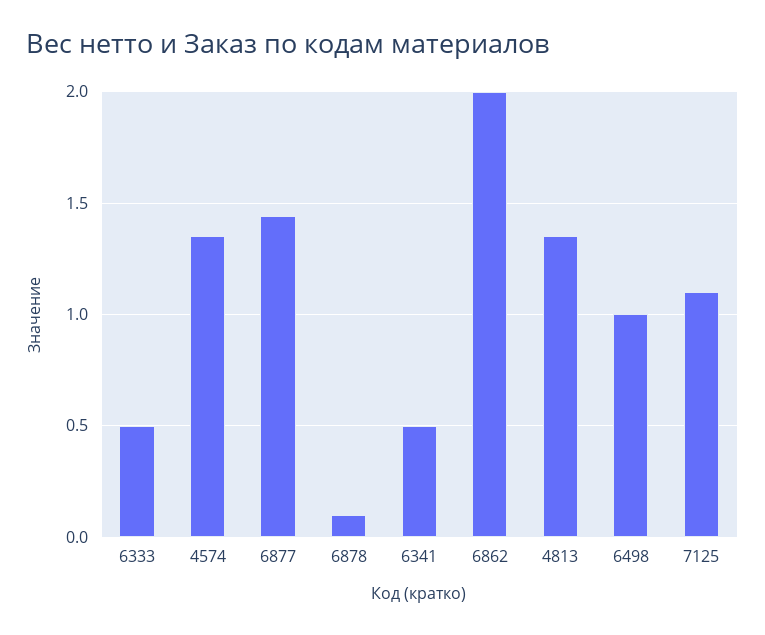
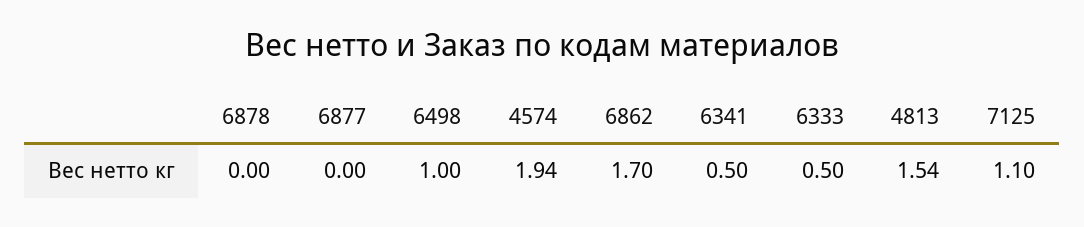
4574: 1.35 -> 1.94
6877: 1.45 -> 0
6878: 0.1 -> 0
6862: 2 -> 1.7
4813: 1.35 -> 1.54

